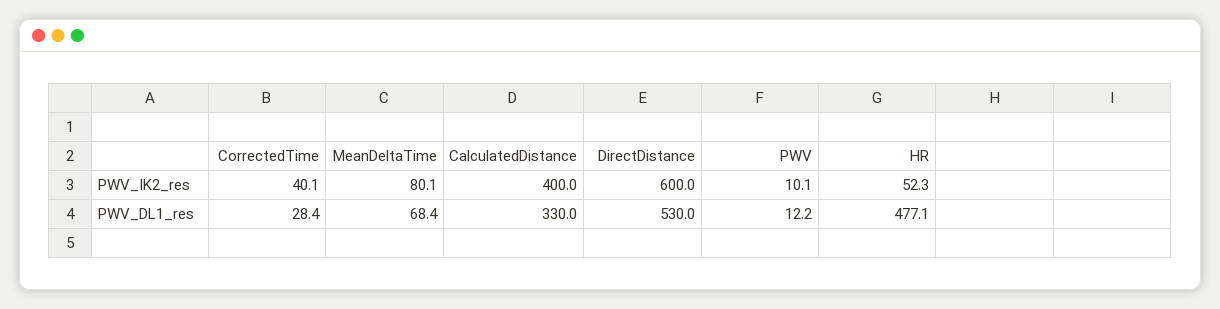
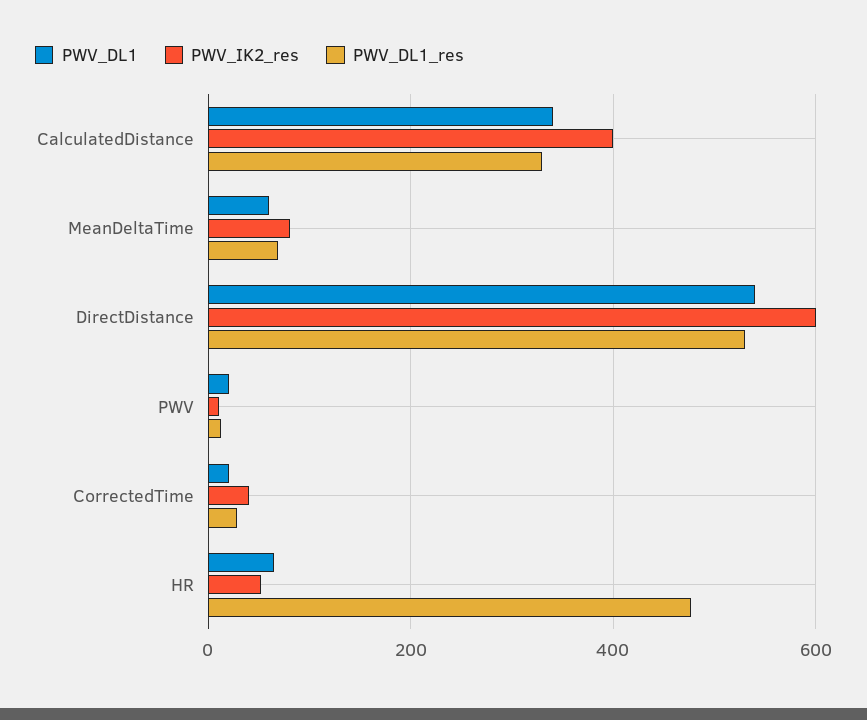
PWV_DL1, CalculatedDistance: none -> 340
PWV_DL1, MeanDeltaTime: none -> 60
PWV_DL1, DirectDistance: none -> 540
PWV_DL1, PWV: none -> 20
PWV_DL1, CorrectedTime: none -> 20
PWV_DL1, HR: none -> 60

